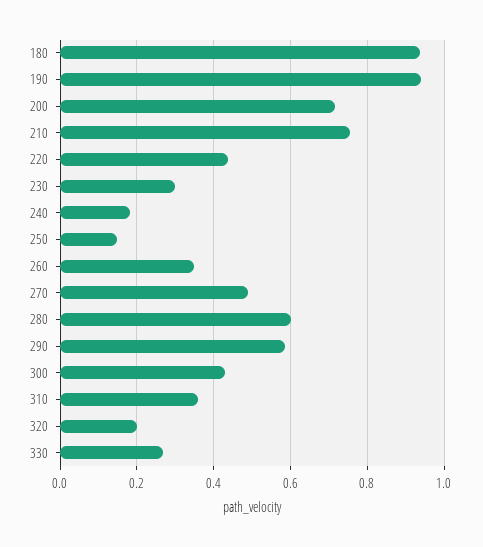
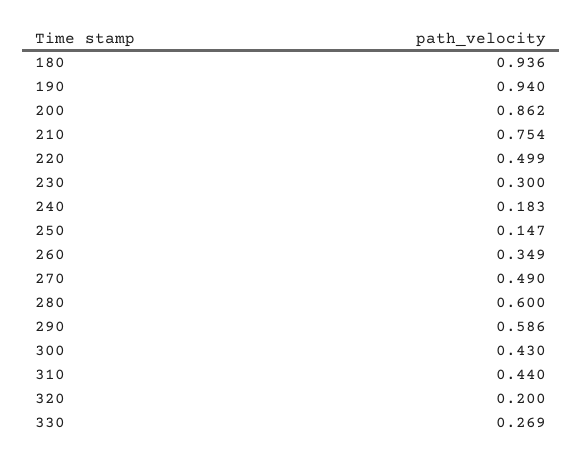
200: 0.72 -> 0.862
220: 0.44 -> 0.499
310: 0.36 -> 0.44

